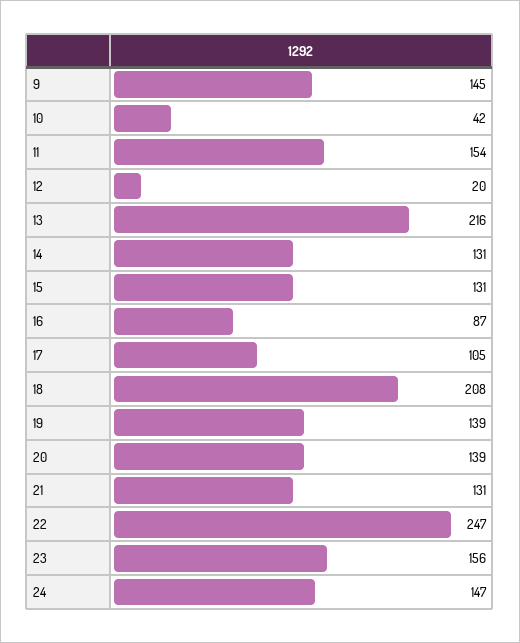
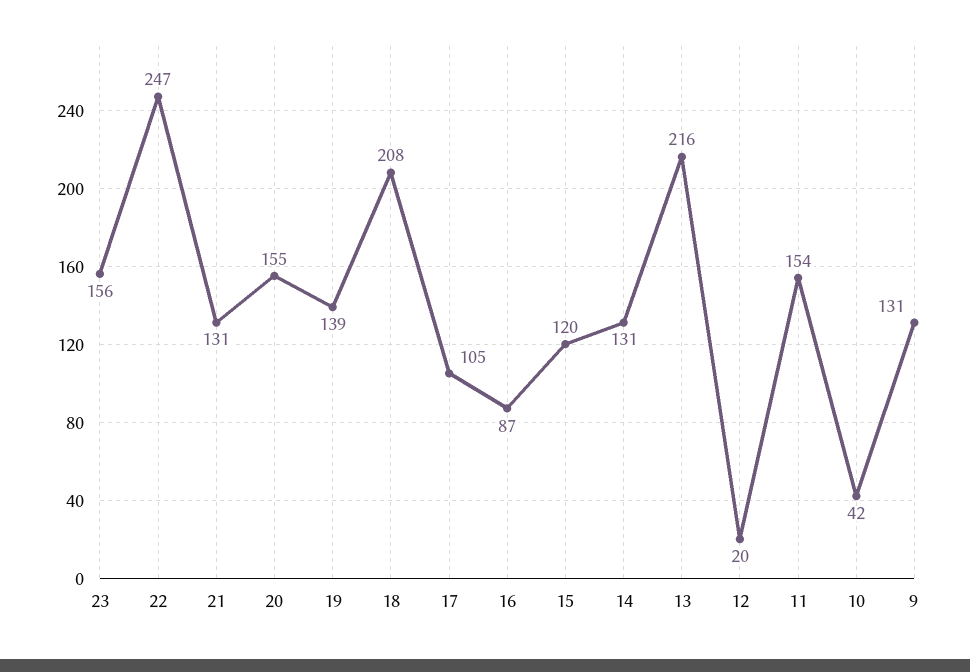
9: 145 -> 131
15: 131 -> 120
20: 139 -> 155
24: 147 -> none

